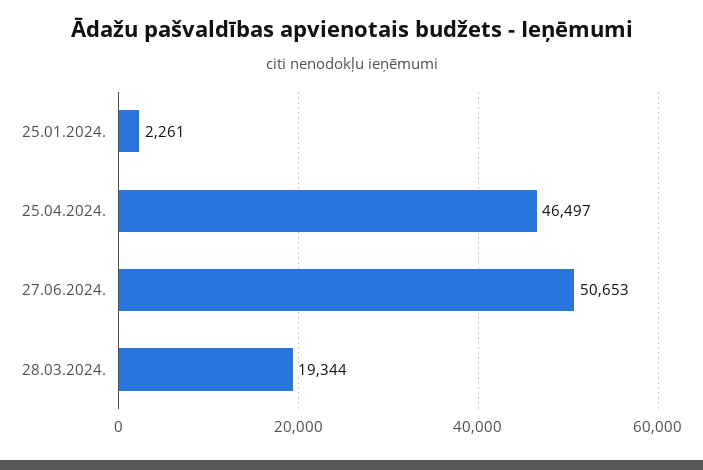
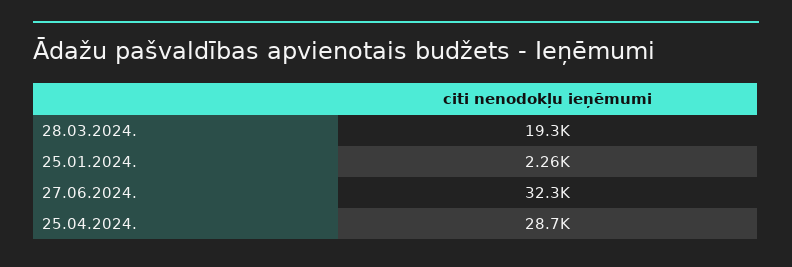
25.04.2024.: 46497 -> 28700
27.06.2024.: 50653 -> 32300

